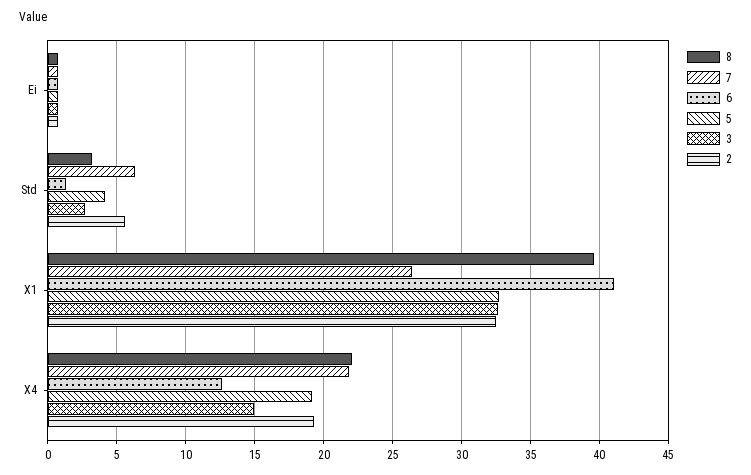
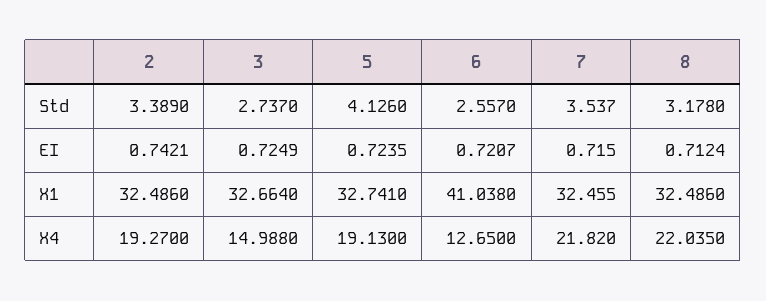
7, Std: 6.5 -> 3.537
6, Std: 1.5 -> 2.557
2, Std: 5.5 -> 3.389
8, X1: 39.5 -> 32.486
7, X1: 26.5 -> 32.455

